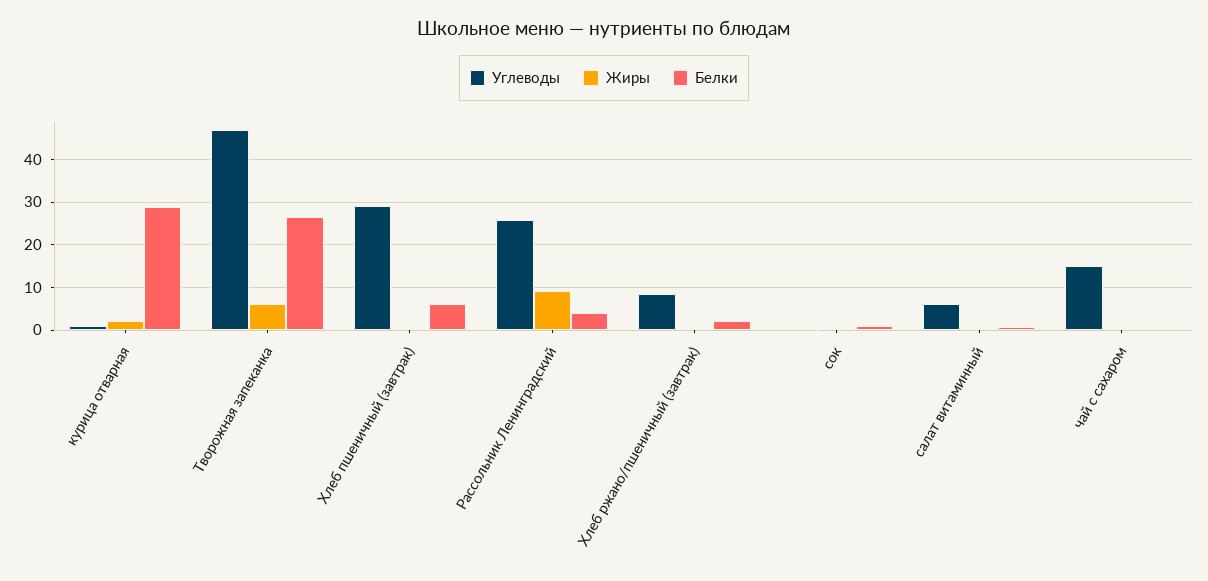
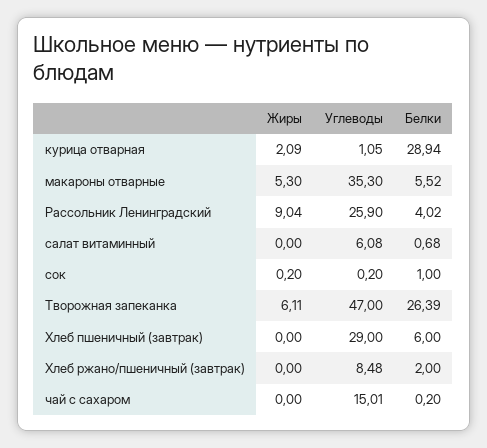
Жиры, макароны отварные: none -> 5.3
Углеводы, макароны отварные: none -> 35.3
Белки, макароны отварные: none -> 5.52

